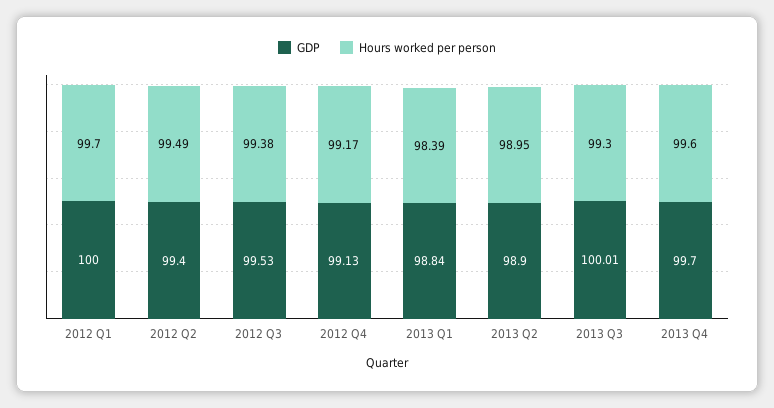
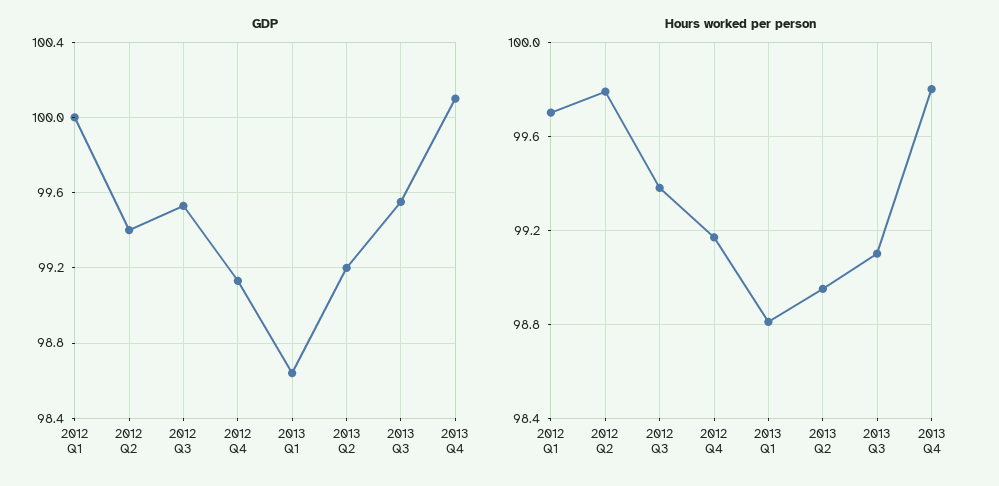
Hours worked per person, 2012 Q2: 99.49 -> 99.8
GDP, 2013 Q1: 98.84 -> 98.65
Hours worked per person, 2013 Q1: 98.39 -> 98.8
GDP, 2013 Q2: 98.9 -> 99.2
GDP, 2013 Q3: 100.01 -> 99.55
Hours worked per person, 2013 Q3: 99.3 -> 99.1
GDP, 2013 Q4: 99.7 -> 100.1
Hours worked per person, 2013 Q4: 99.6 -> 99.8

